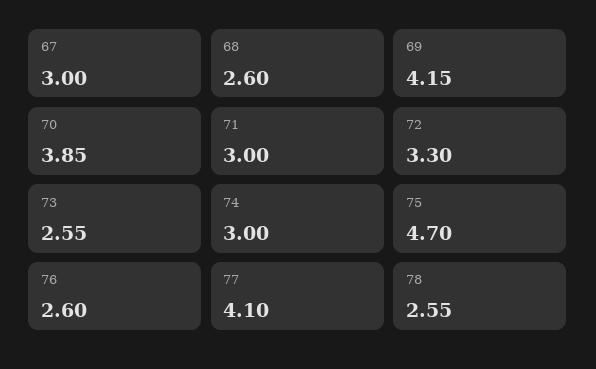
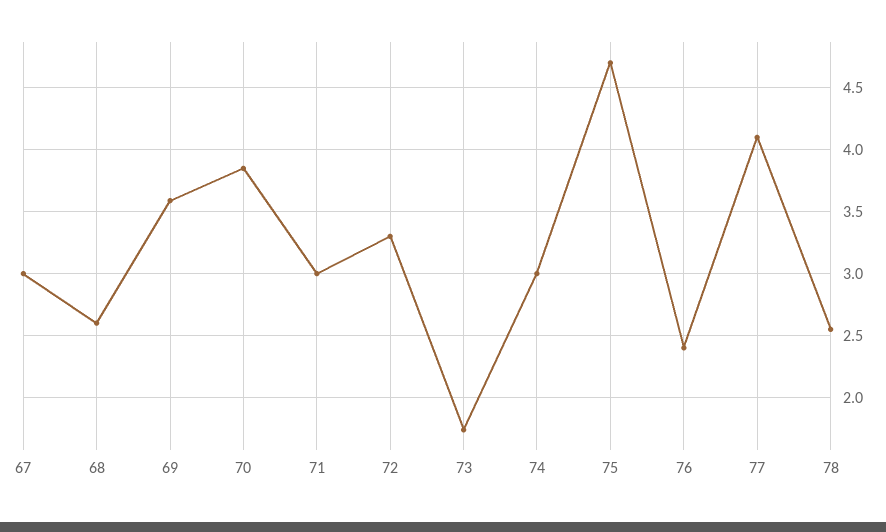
69: 4.15 -> 3.6
73: 2.55 -> 1.75
76: 2.6 -> 2.4

